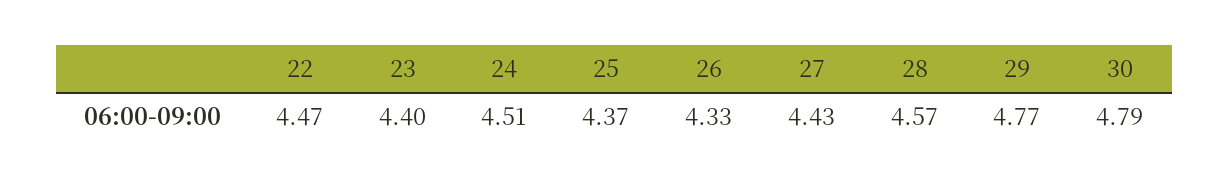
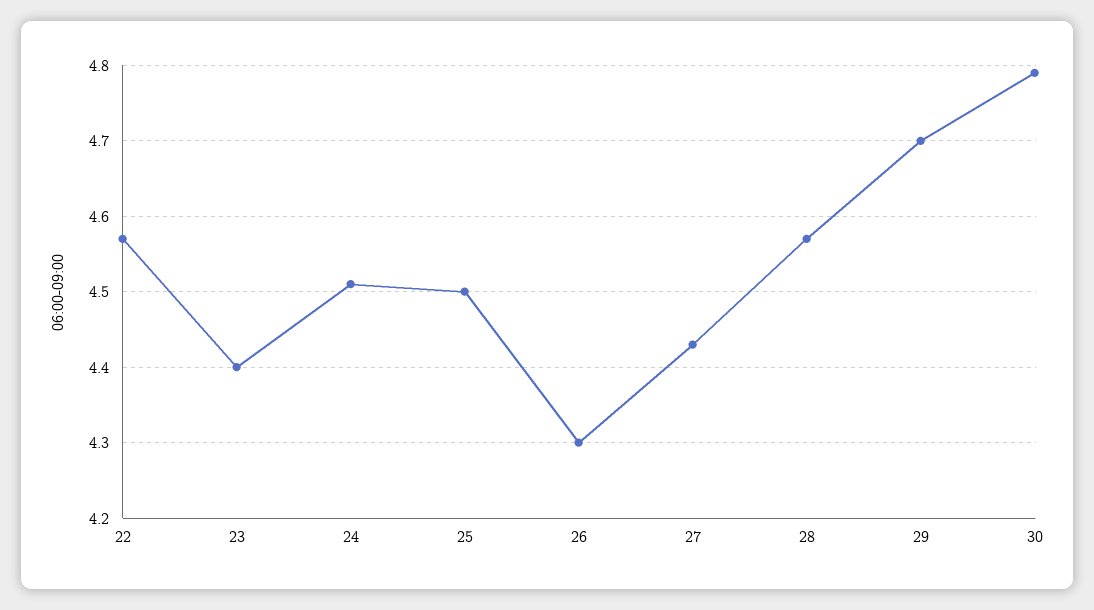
22: 4.47 -> 4.57
25: 4.37 -> 4.5
26: 4.33 -> 4.3
29: 4.77 -> 4.7

